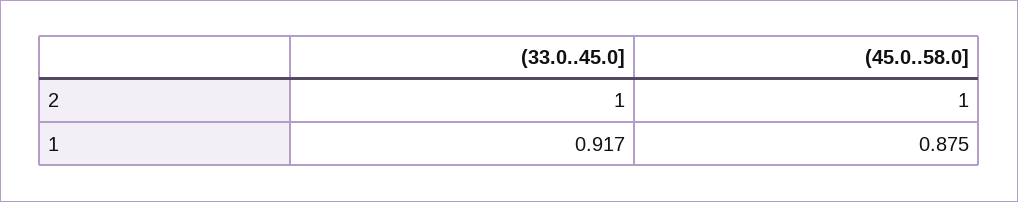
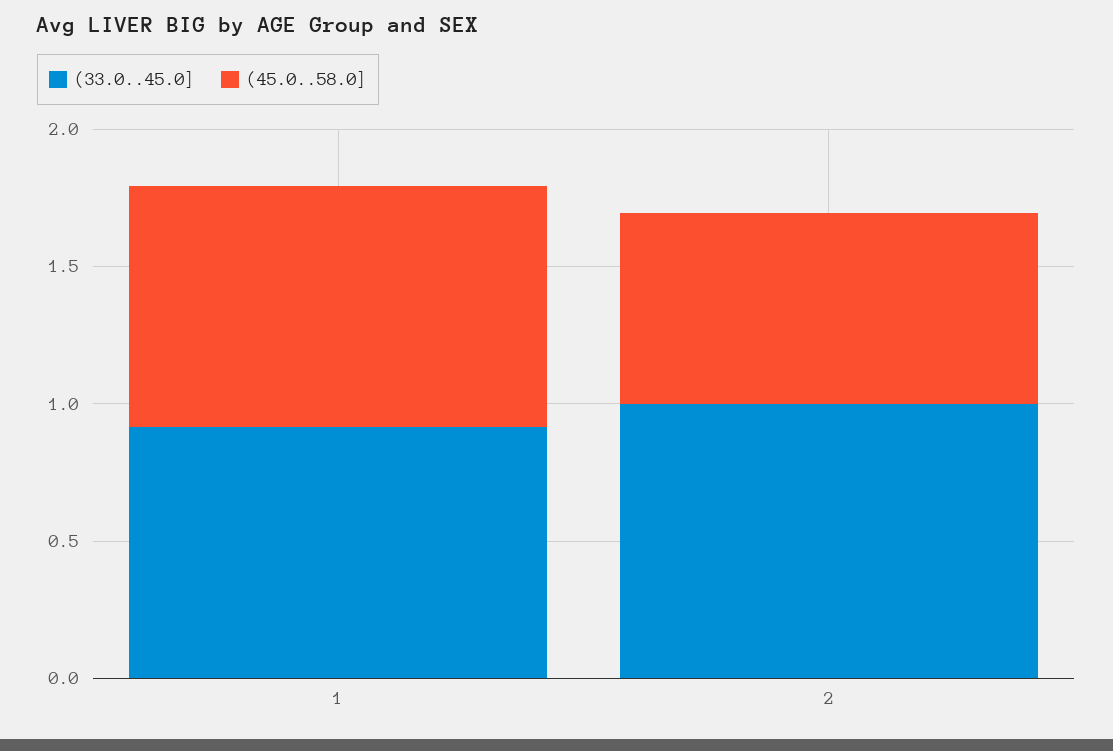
(45.0..58.0], 2: 1 -> 0.7

